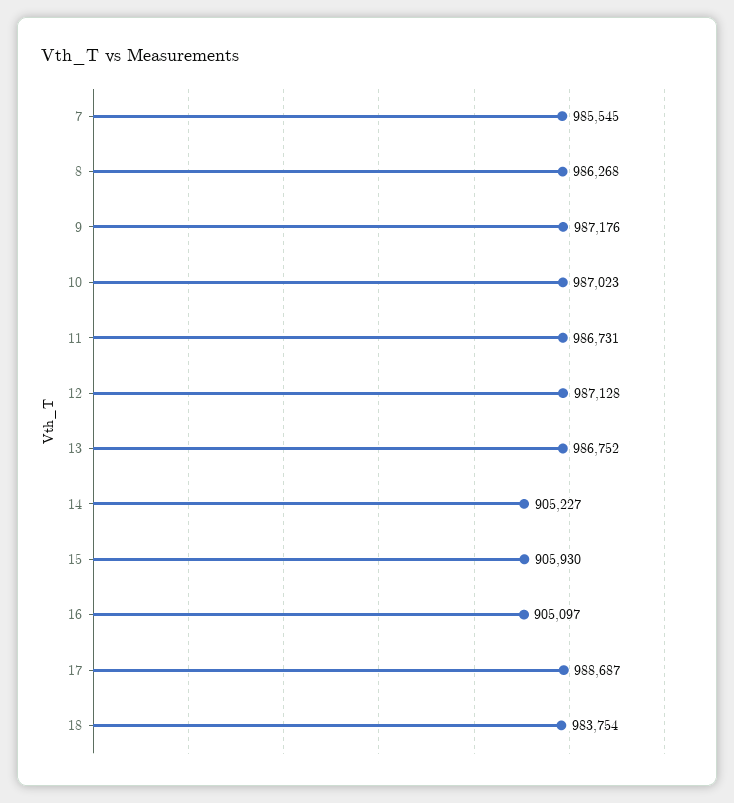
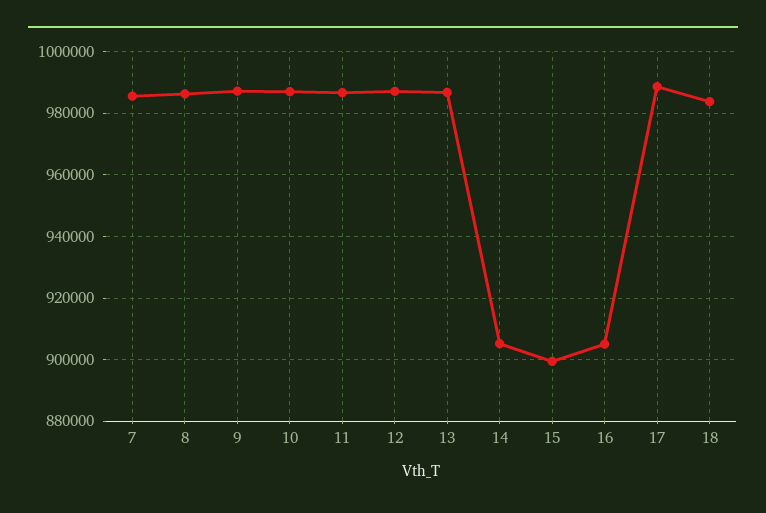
15: 905930 -> 900000

